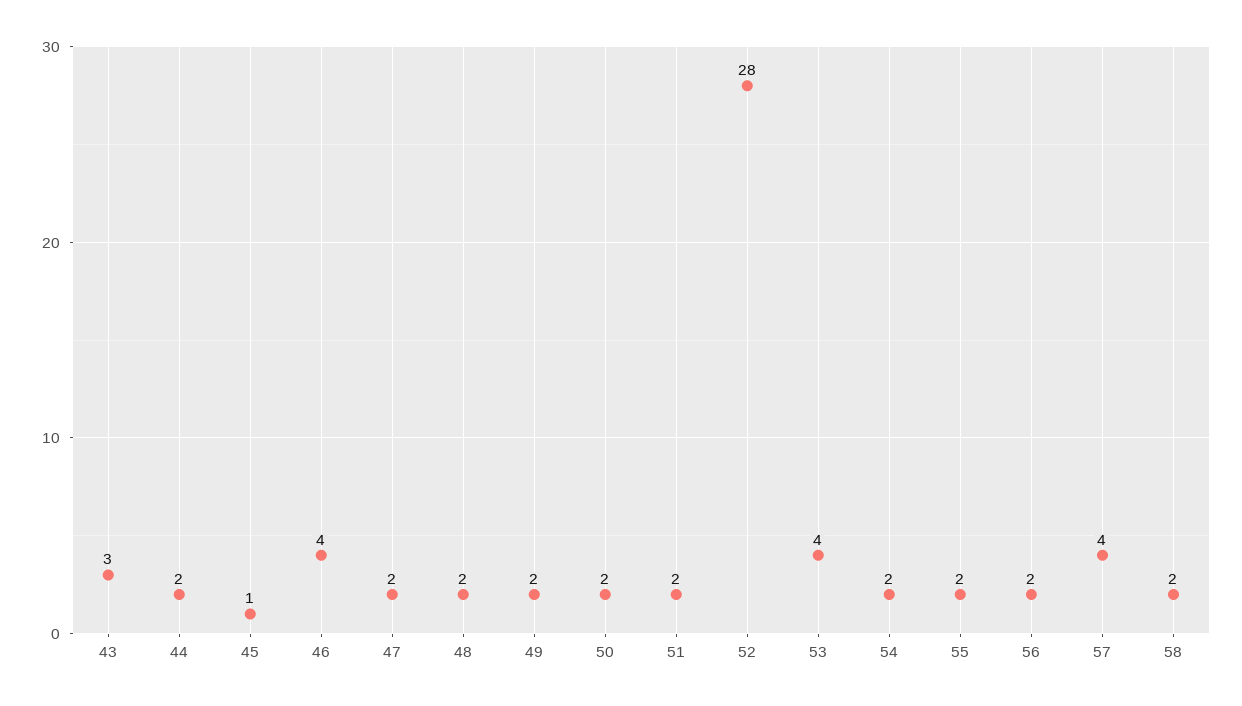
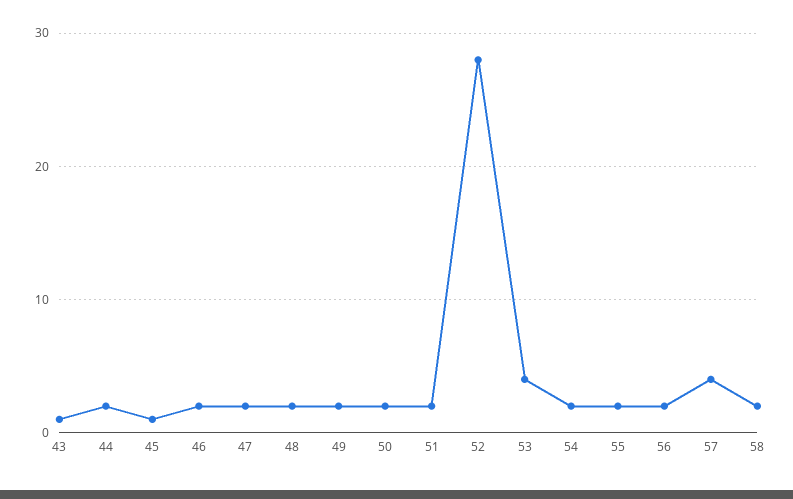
43: 3 -> 1
46: 4 -> 2

